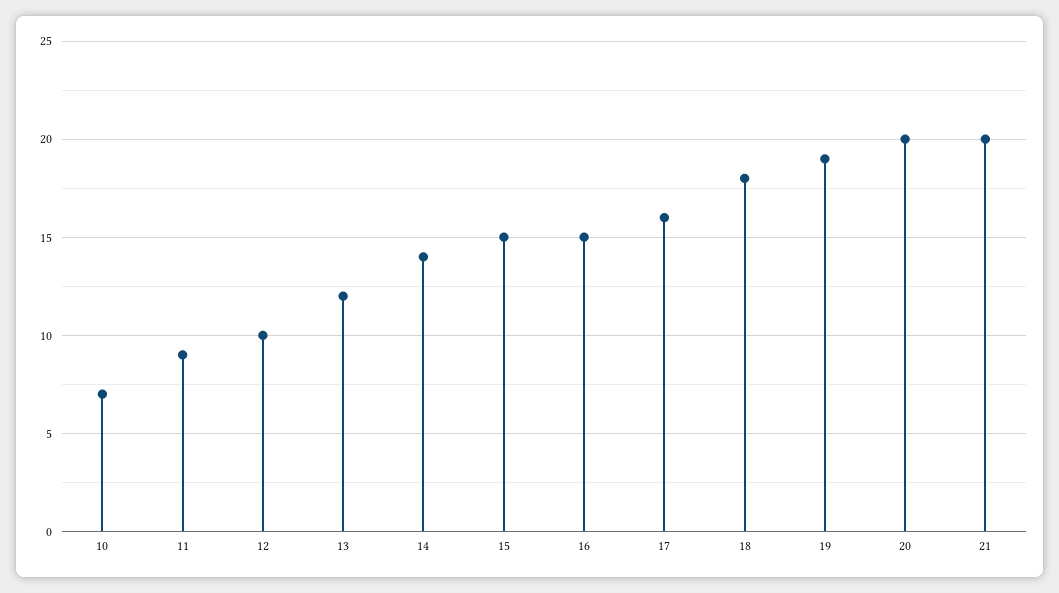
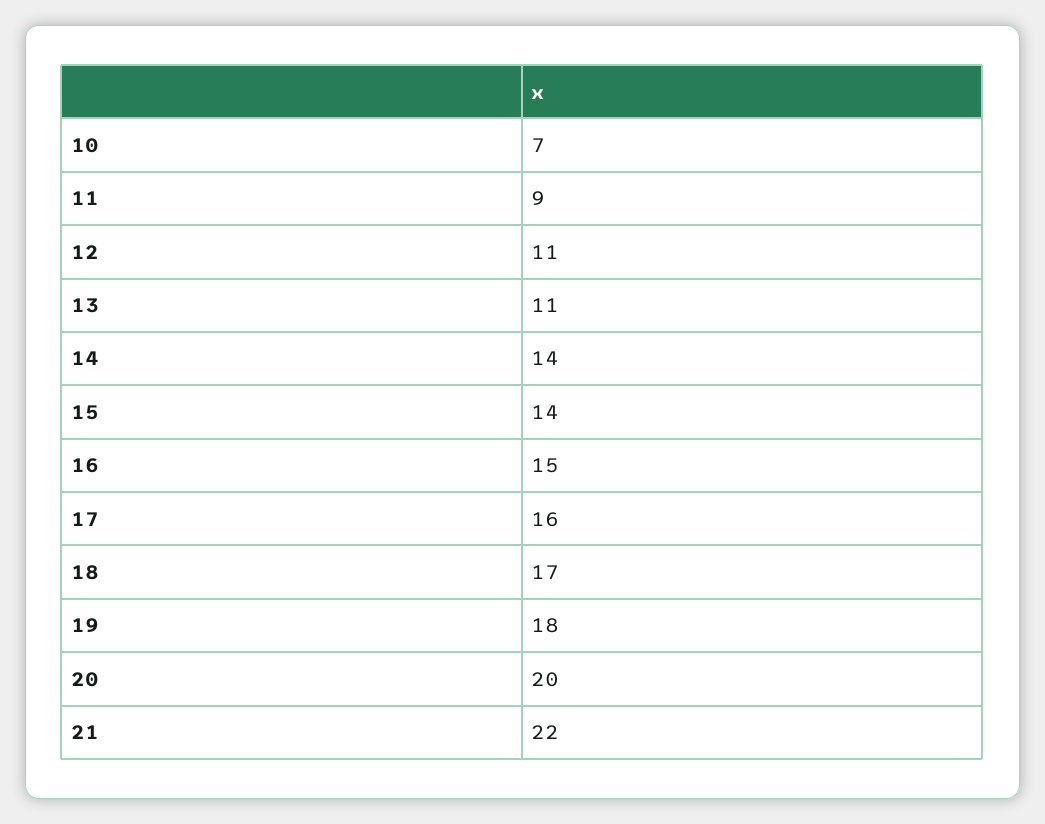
12: 10 -> 11
13: 12 -> 11
15: 15 -> 14
18: 18 -> 17
19: 19 -> 18
21: 20 -> 22

